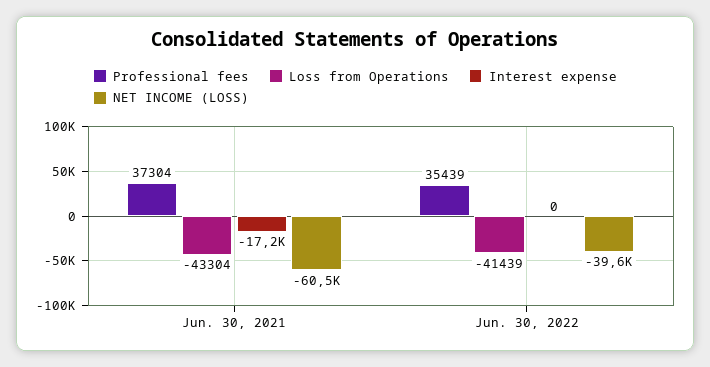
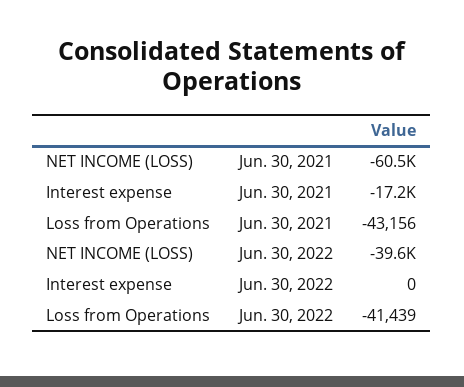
Professional fees, Jun. 30, 2021: 37304 -> none
Loss from Operations, Jun. 30, 2021: -43304 -> -43156
Professional fees, Jun. 30, 2022: 35439 -> none

